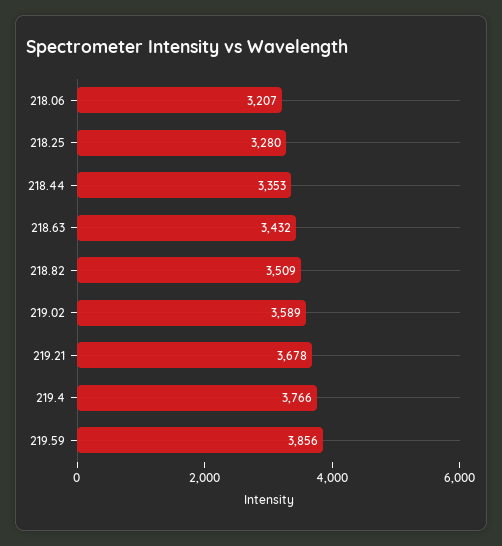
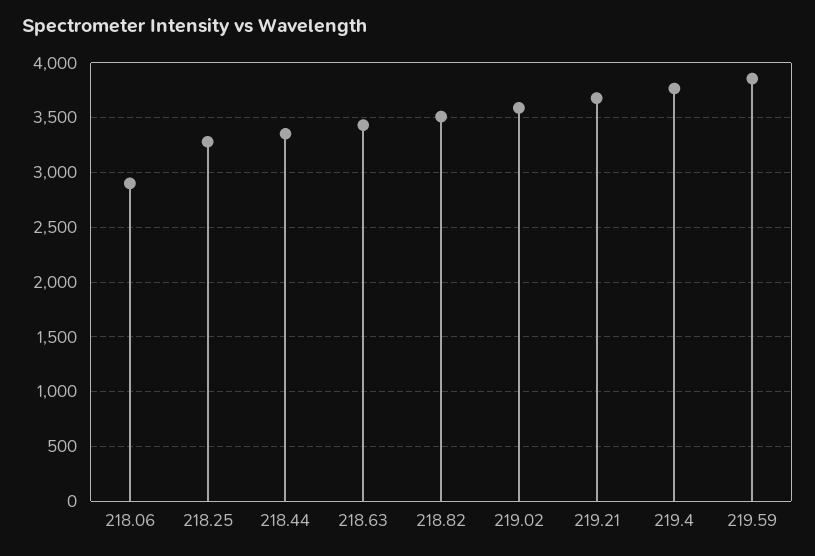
218.06: 3207 -> 2900

